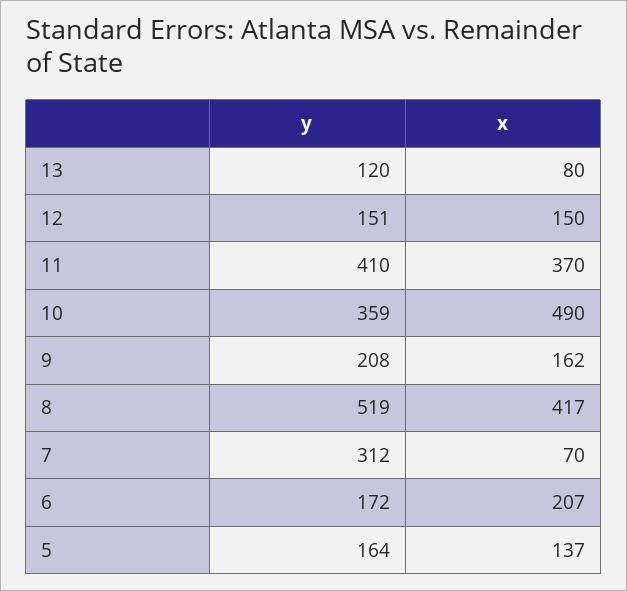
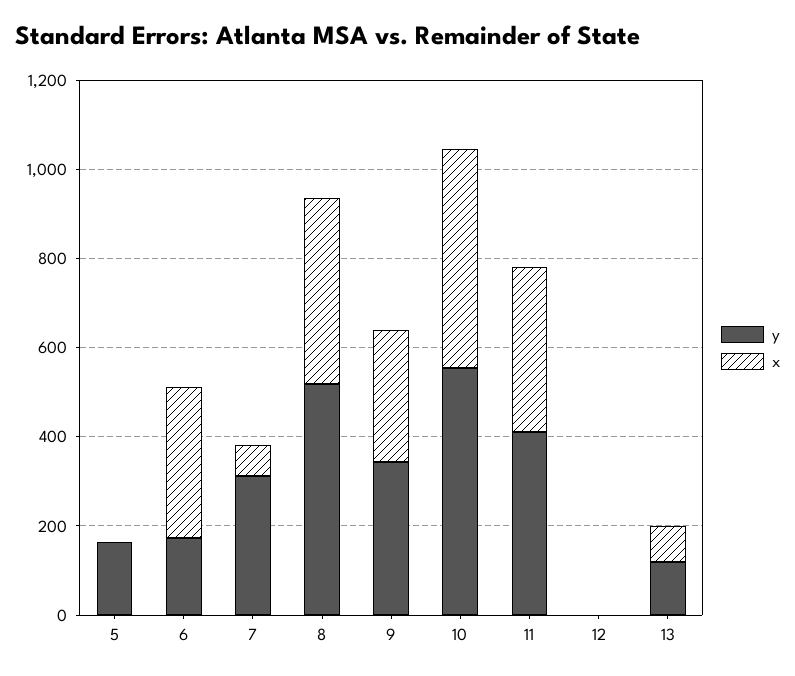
y, 12: 151 -> 0
x, 12: 150 -> 0
y, 10: 359 -> 550
y, 9: 208 -> 350
x, 9: 162 -> 300
x, 6: 207 -> 350
x, 5: 137 -> 0

